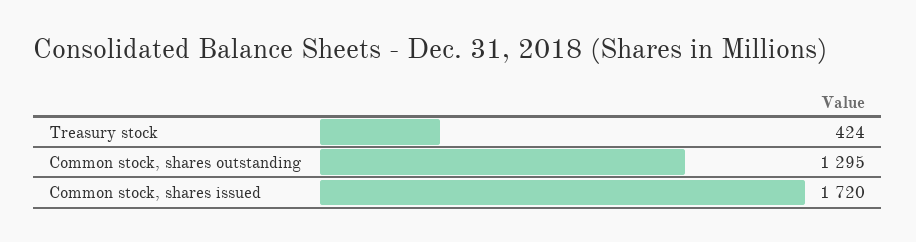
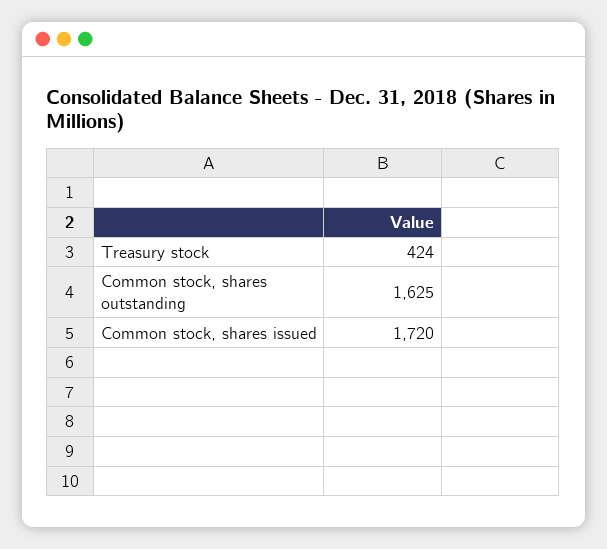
Common stock, shares outstanding: 1295 -> 1625

